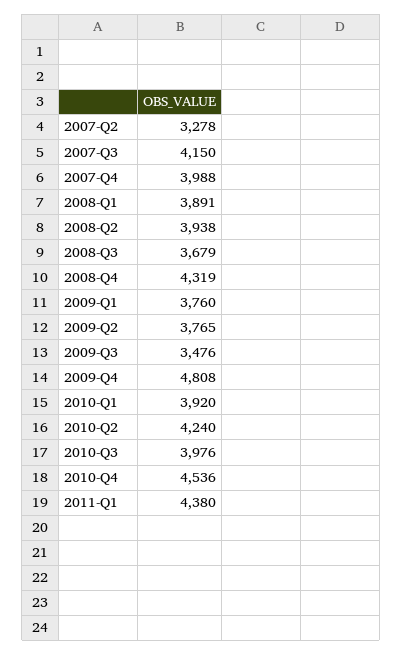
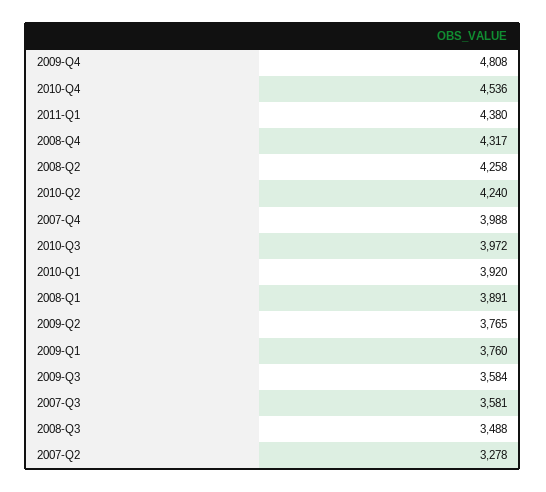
2007-Q3: 4150 -> 3581
2008-Q2: 3938 -> 4258
2008-Q3: 3679 -> 3488
2008-Q4: 4319 -> 4317
2009-Q3: 3476 -> 3584
2010-Q3: 3976 -> 3972

